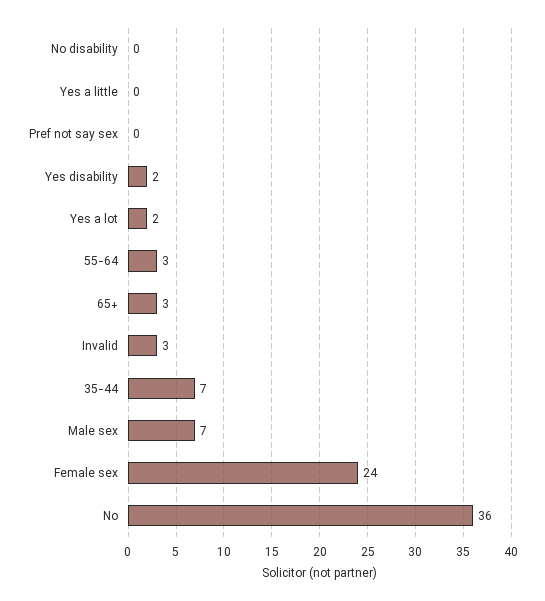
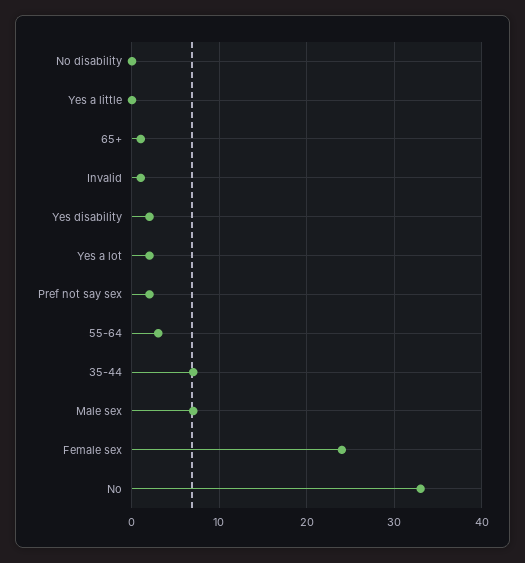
Pref not say sex: 0 -> 2
65+: 3 -> 1
Invalid: 3 -> 1
No: 36 -> 33

